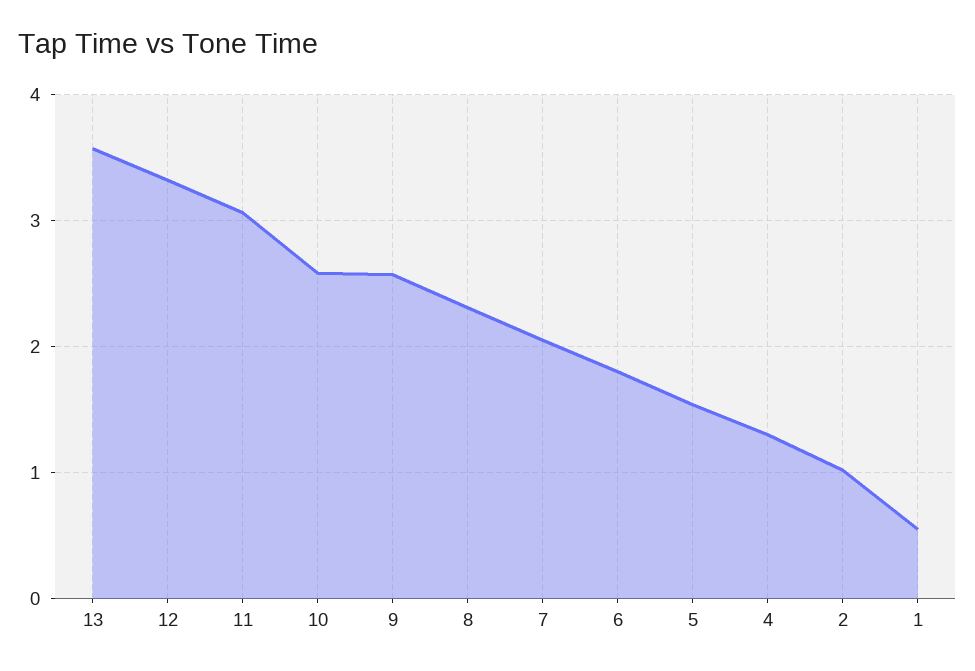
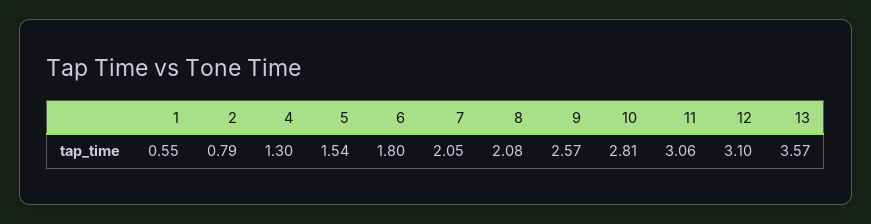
12: 3.3 -> 3.1
10: 2.6 -> 2.81
8: 2.3 -> 2.08
2: 1 -> 0.79

